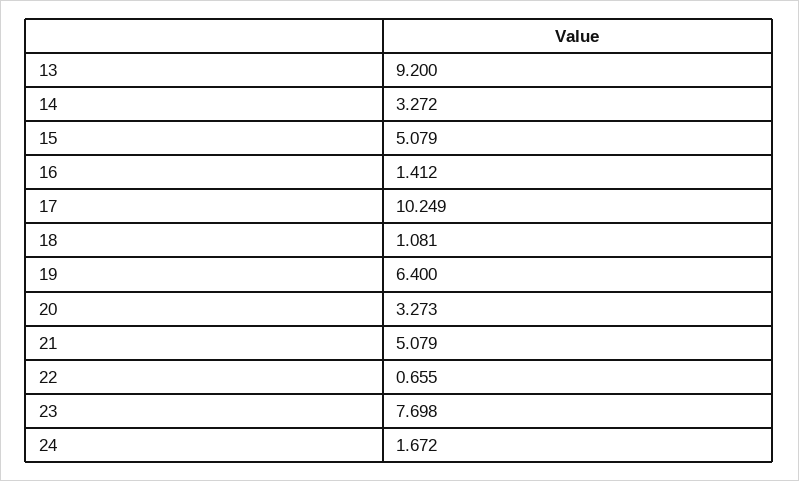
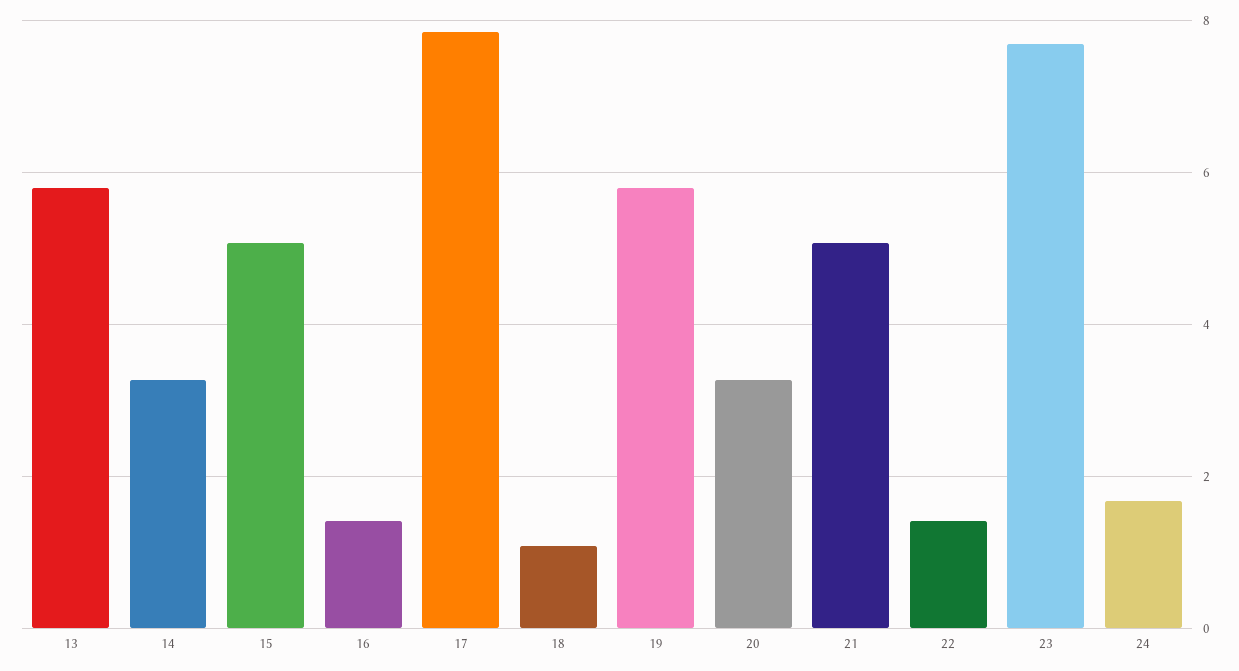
13: 9.2 -> 5.8
17: 10.249 -> 7.8
19: 6.4 -> 5.8
22: 0.655 -> 1.4

